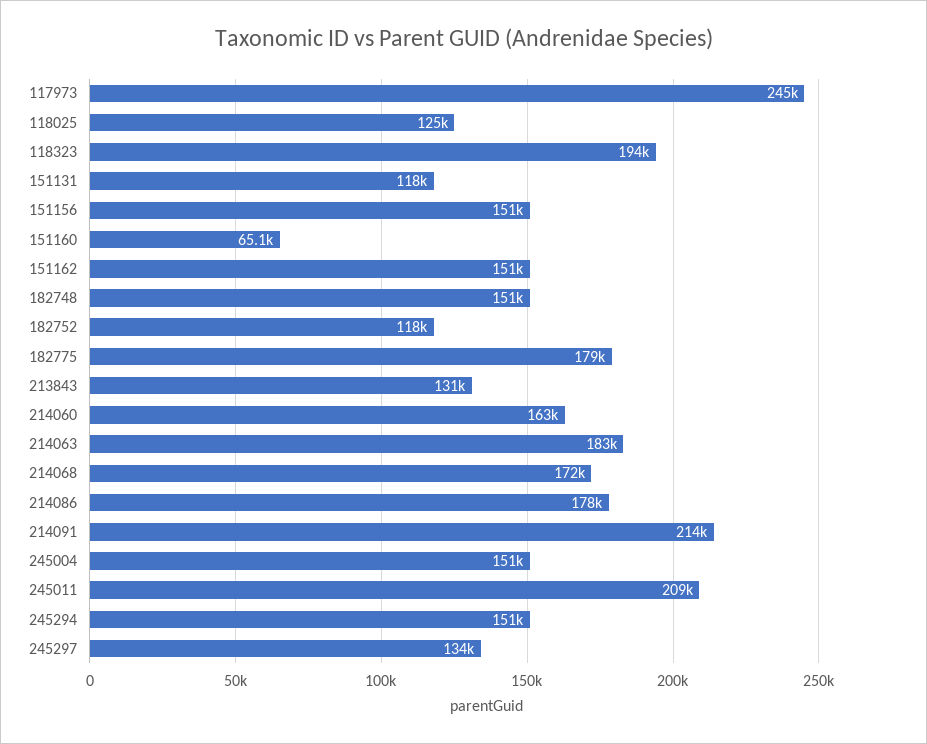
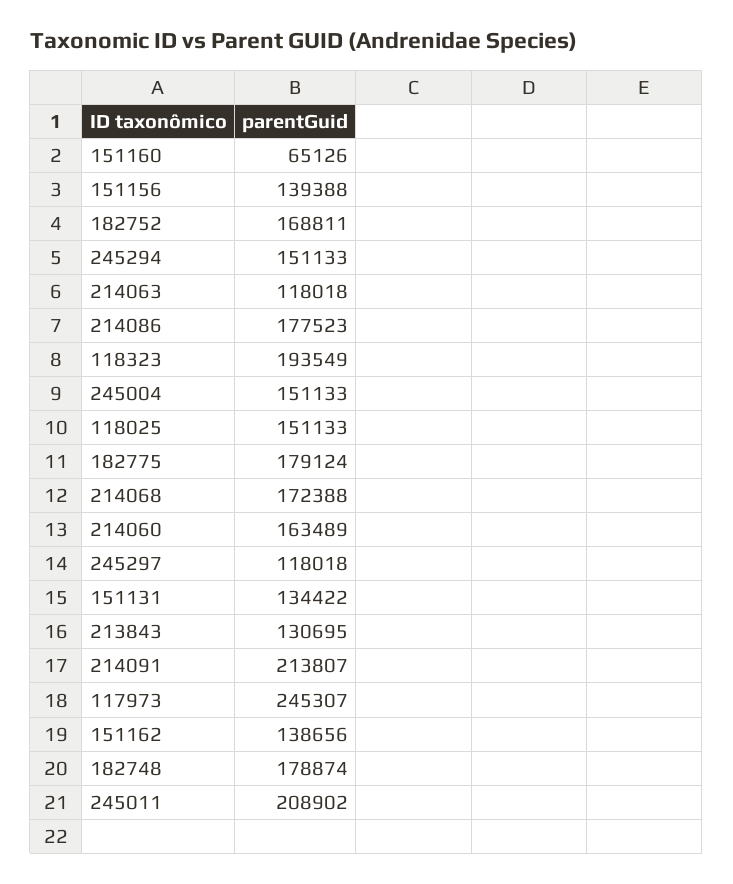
118025: 125000 -> 151133
151131: 118000 -> 134422
151156: 151000 -> 139388
151162: 151000 -> 138656
182748: 151000 -> 178874
182752: 118000 -> 168811
214063: 183000 -> 118018
245297: 134000 -> 118018

